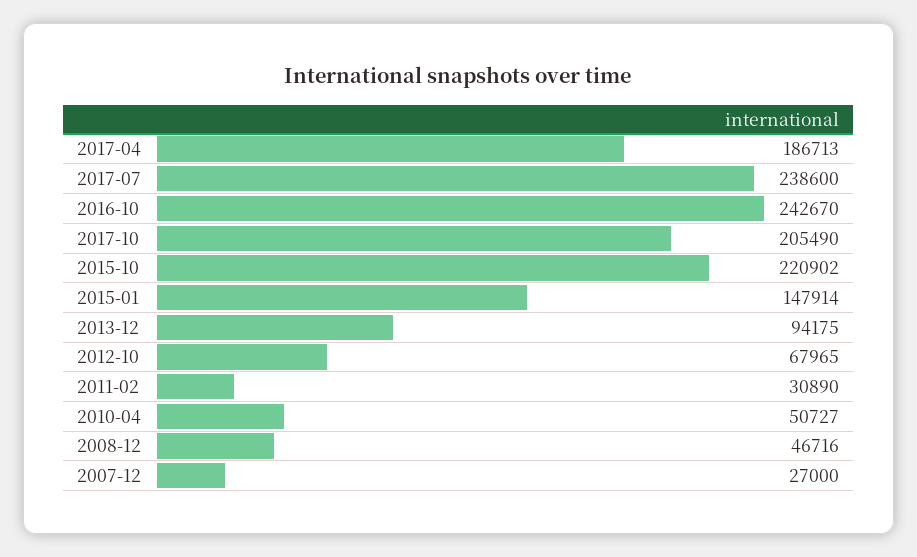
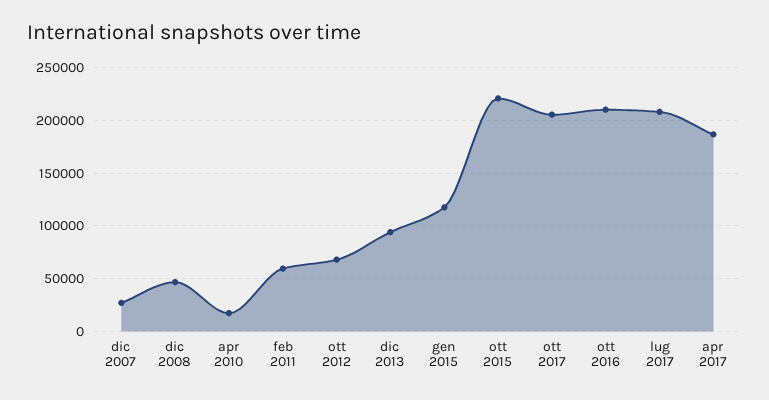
2017-07: 238600 -> 210000
2016-10: 242670 -> 210000
2015-01: 147914 -> 120000
2011-02: 30890 -> 60000
2010-04: 50727 -> 20000

